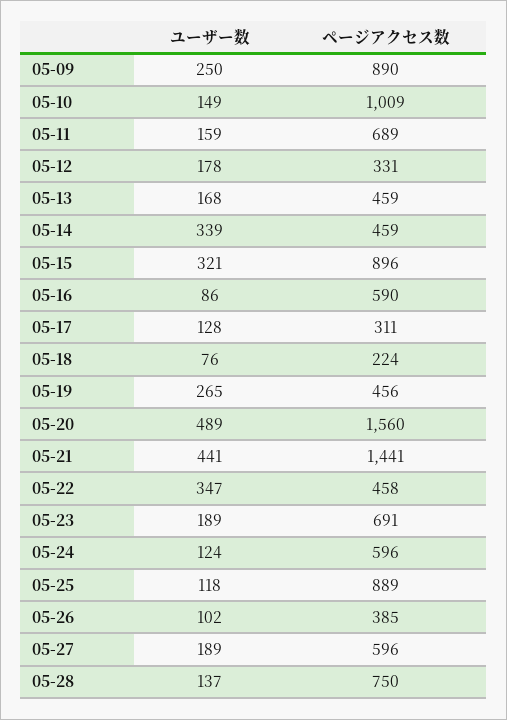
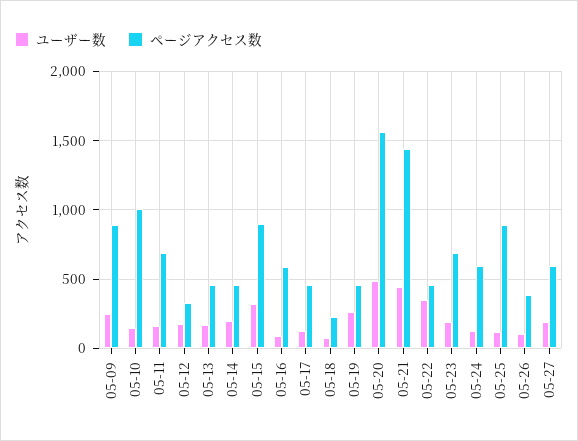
ユーザー数, 05-14: 339 -> 200
ページアクセス数, 05-17: 311 -> 450
ユーザー数, 05-28: 137 -> none
ページアクセス数, 05-28: 750 -> none

